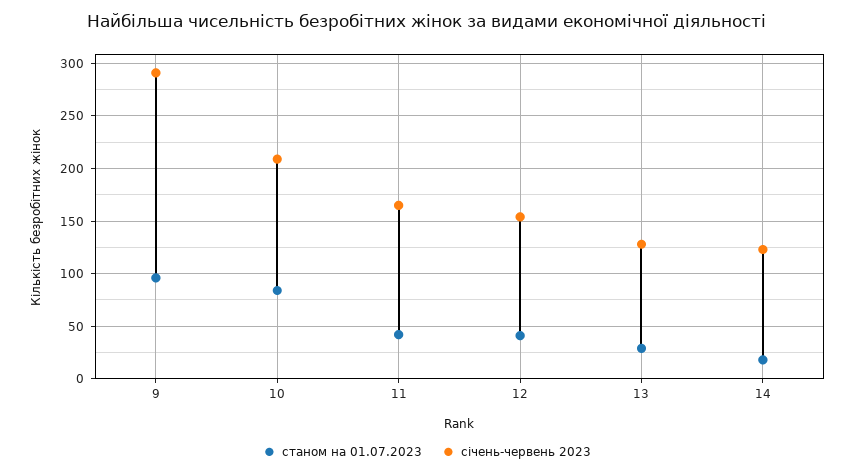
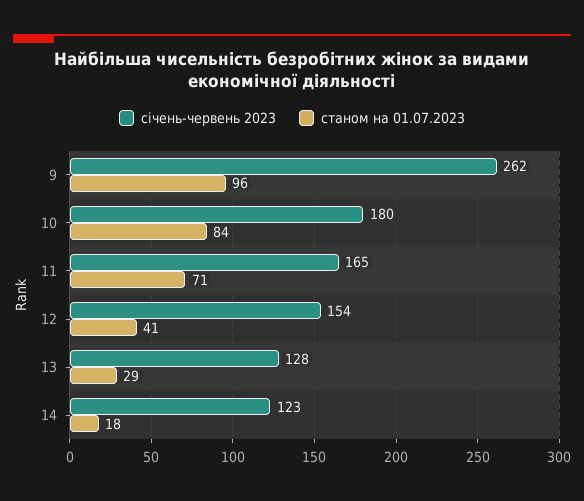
січень-червень 2023, 9: 290 -> 262
січень-червень 2023, 10: 210 -> 180
станом на 01.07.2023, 11: 40 -> 71

